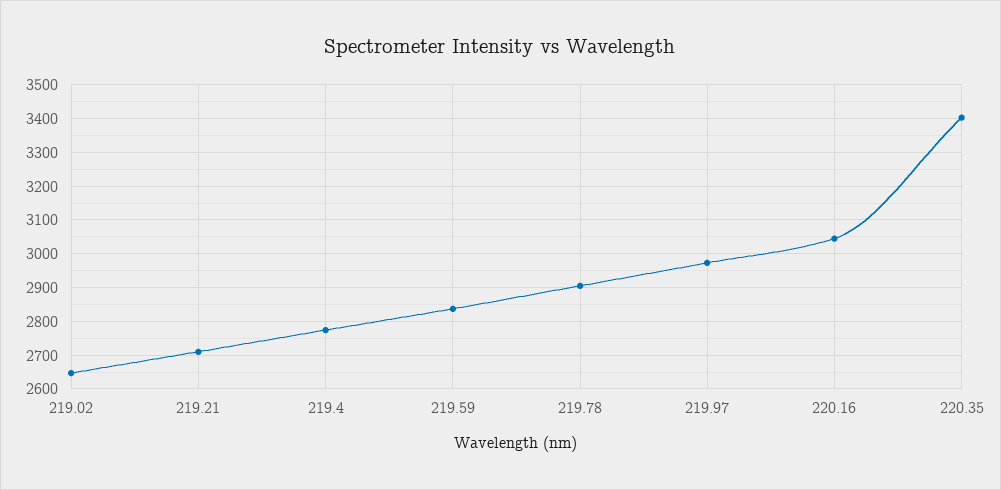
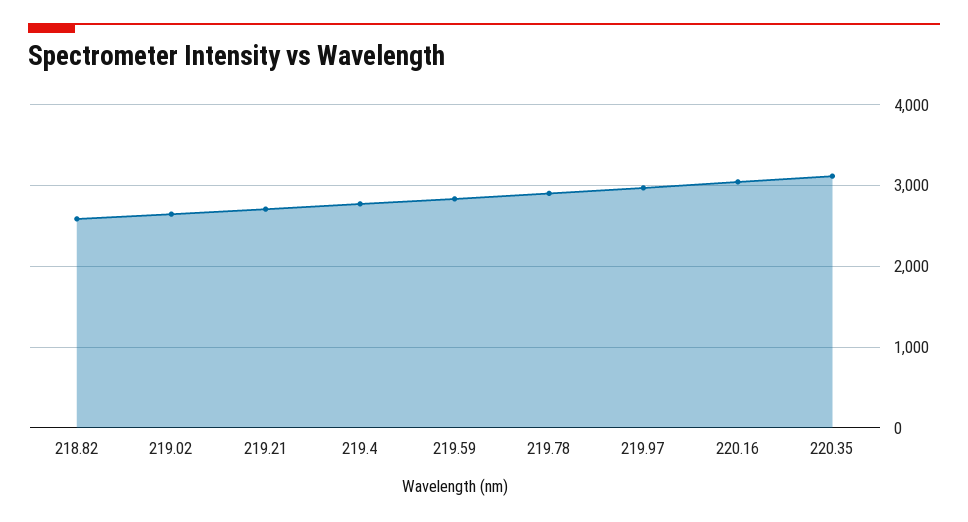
220.35: 3400 -> 3100
218.82: none -> 2600

